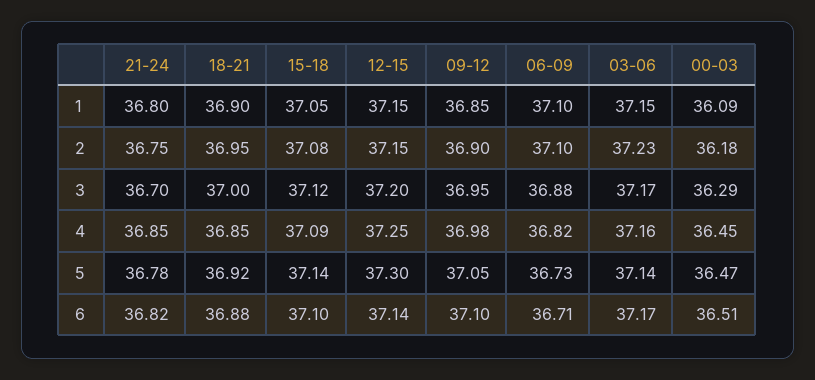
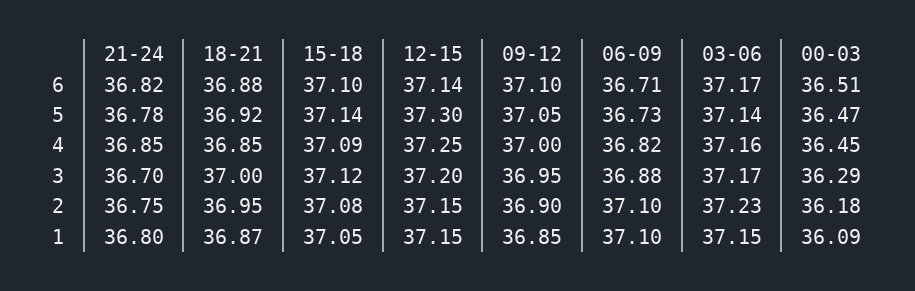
18-21, 1: 36.9 -> 36.87
09-12, 4: 36.98 -> 37

